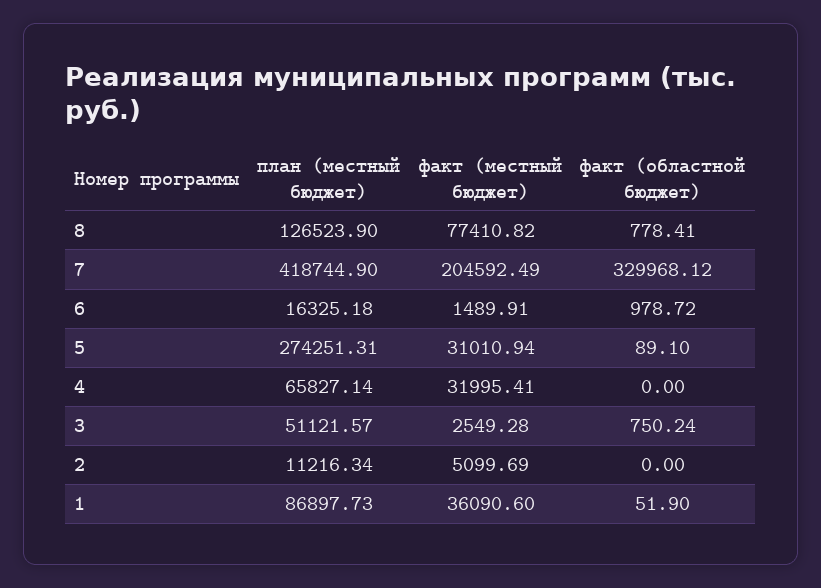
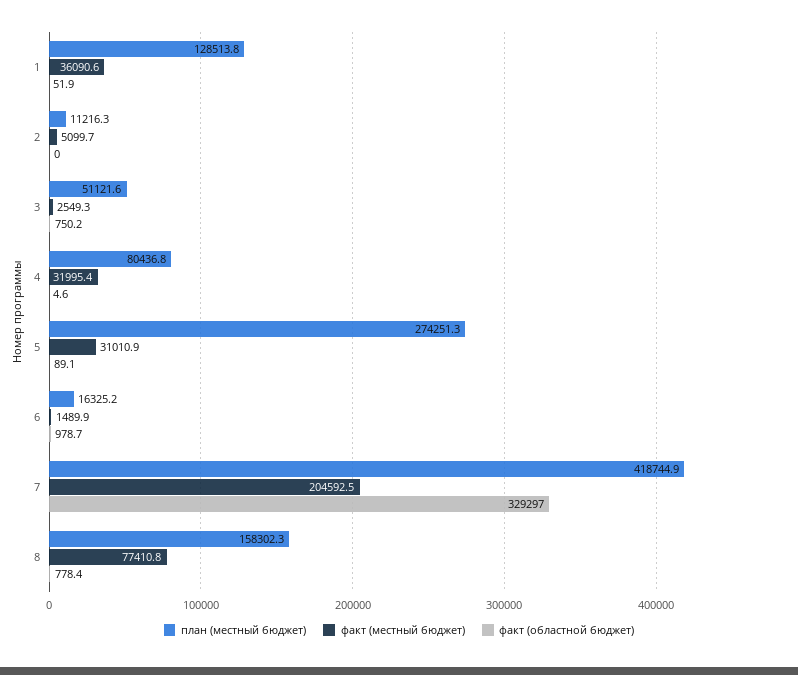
план (местный бюджет), 8: 126523.9 -> 158302.3
факт (областной бюджет), 7: 329968.12 -> 329297
план (местный бюджет), 4: 65827.14 -> 80436.8
факт (областной бюджет), 4: 0 -> 4.6
план (местный бюджет), 1: 86897.73 -> 128513.8

